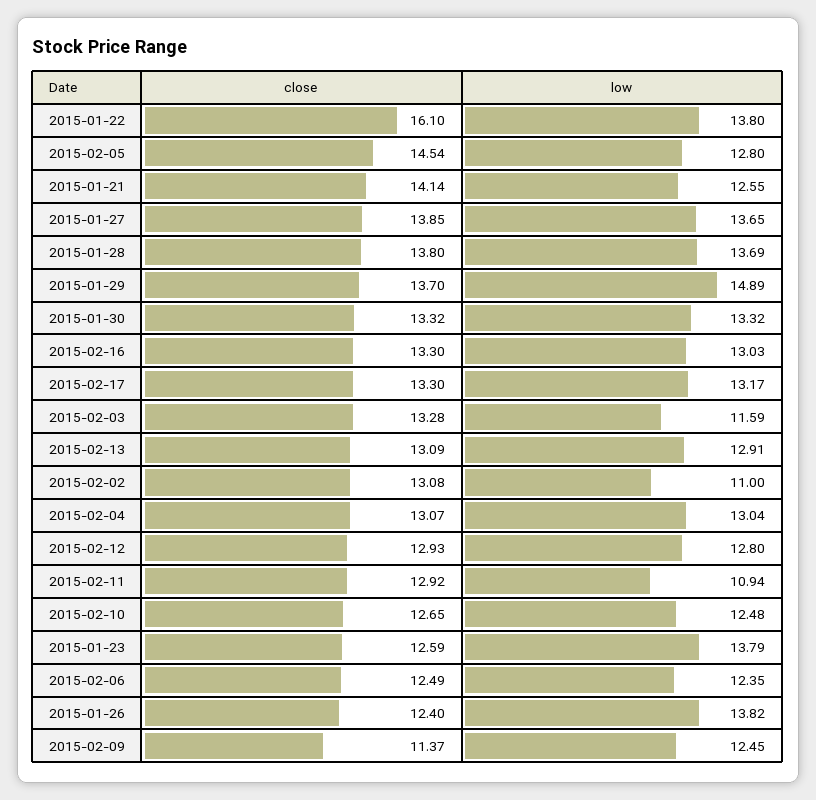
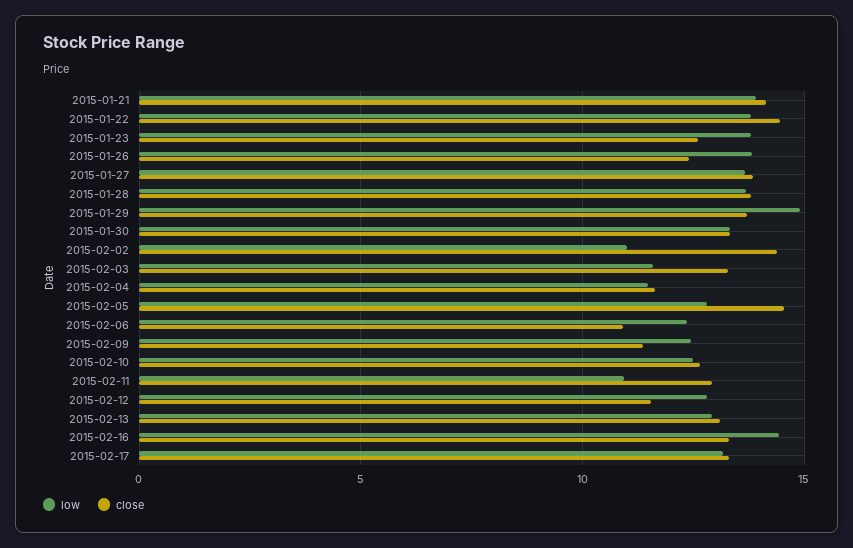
close, 2015-01-22: 16.1 -> 14.5
low, 2015-01-21: 12.55 -> 14
low, 2015-02-16: 13.03 -> 14.5
close, 2015-02-02: 13.08 -> 14.5
close, 2015-02-04: 13.07 -> 11.5
low, 2015-02-04: 13.04 -> 11.5
close, 2015-02-12: 12.93 -> 11.5
close, 2015-02-06: 12.49 -> 11

